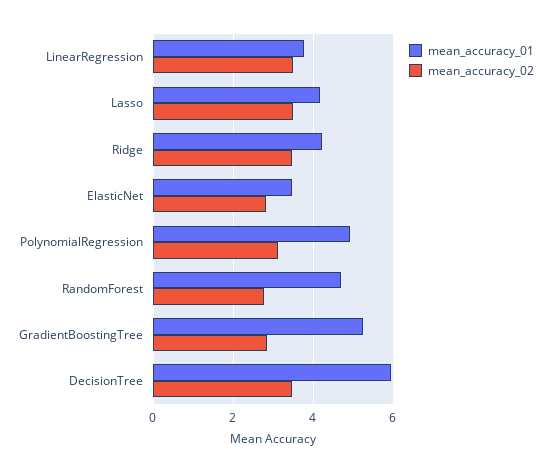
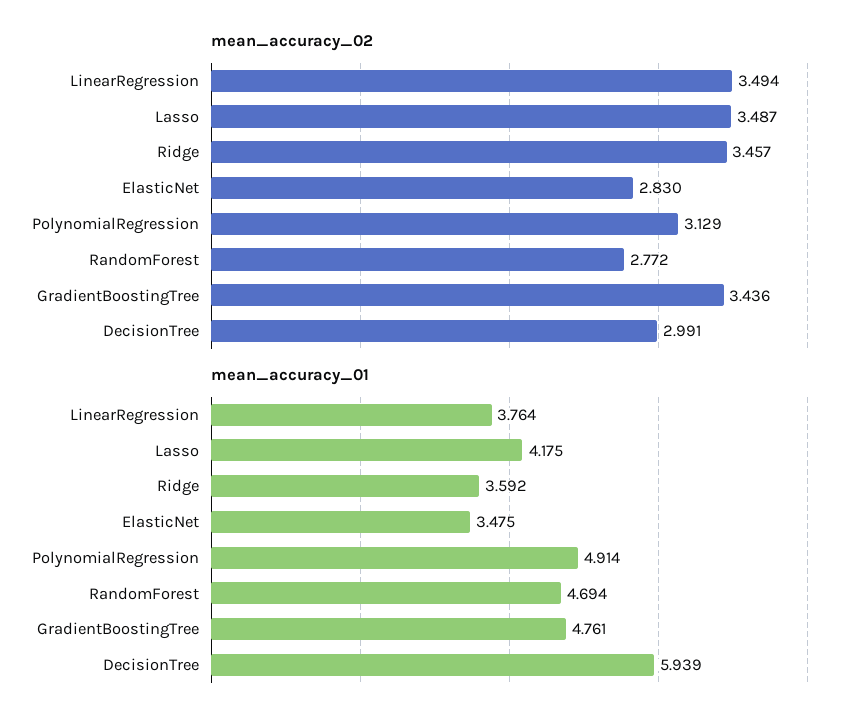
mean_accuracy_01, Ridge: 4.2 -> 3.592
mean_accuracy_01, GradientBoostingTree: 5.2 -> 4.761
mean_accuracy_02, GradientBoostingTree: 2.8 -> 3.436
mean_accuracy_02, DecisionTree: 3.4 -> 2.991

